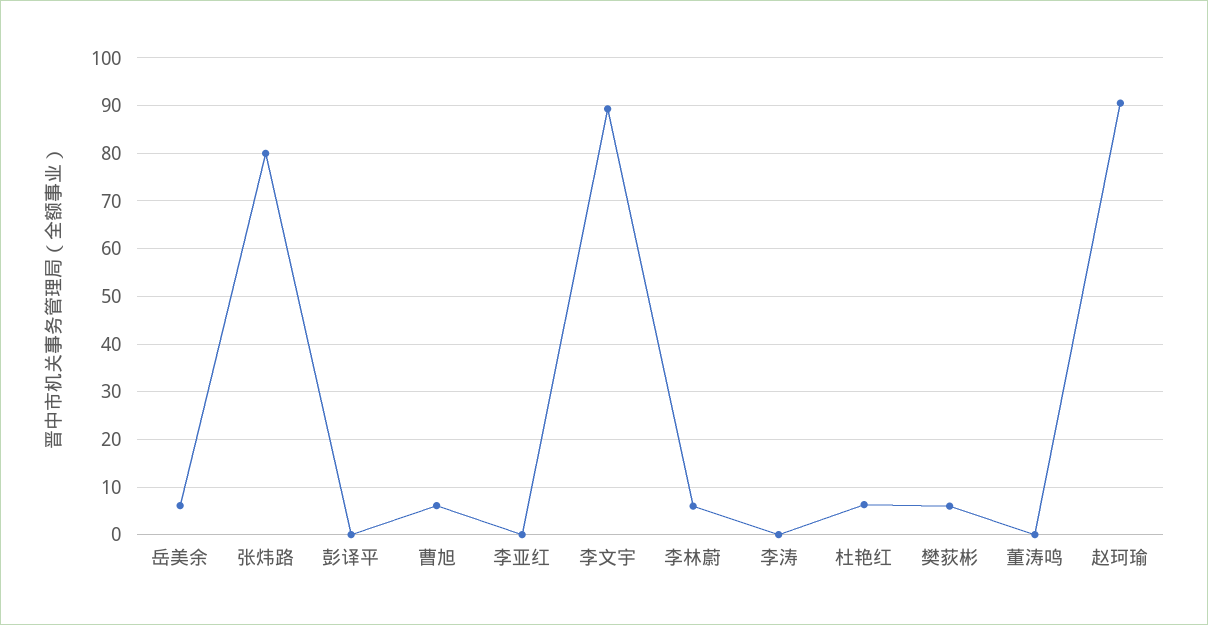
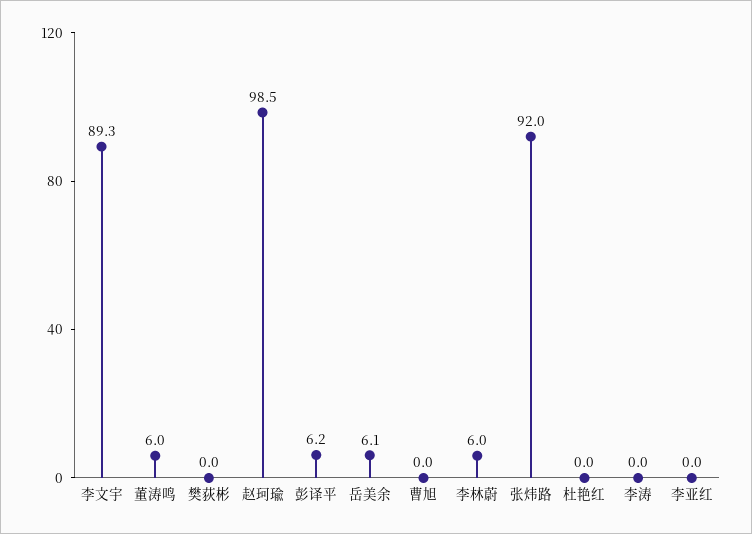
张炜路: 80 -> 92
彭译平: 0 -> 6.2
曹旭: 6 -> 0
杜艳红: 6 -> 0
樊荻彬: 6 -> 0
董涛鸣: 0 -> 6
赵珂瑜: 90 -> 98.5

